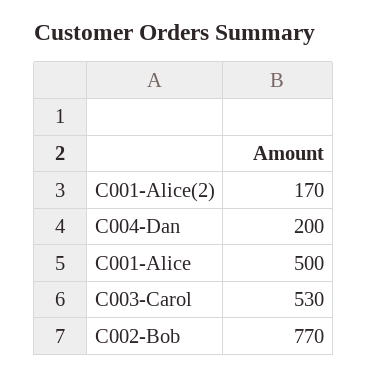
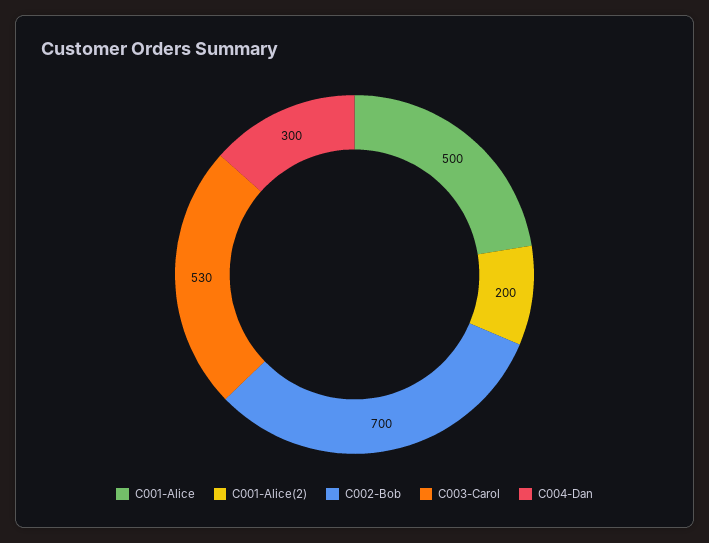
C001-Alice(2): 170 -> 200
C004-Dan: 200 -> 300
C002-Bob: 770 -> 700

